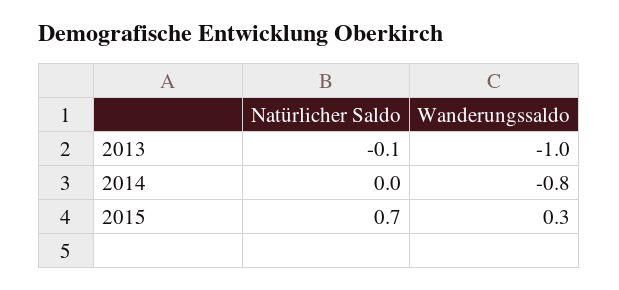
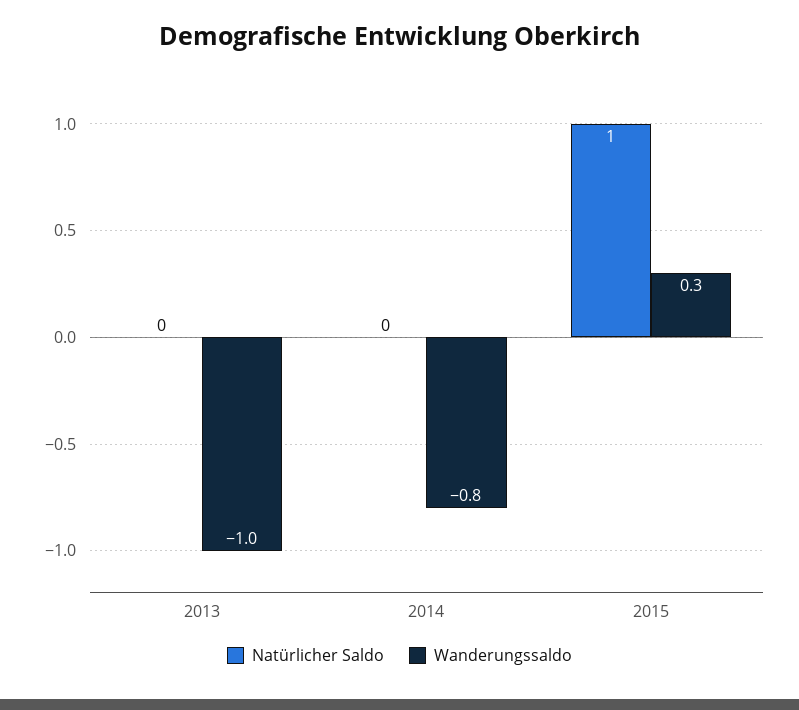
Natürlicher Saldo, 2013: -0.1 -> 0
Natürlicher Saldo, 2015: 0.7 -> 1

